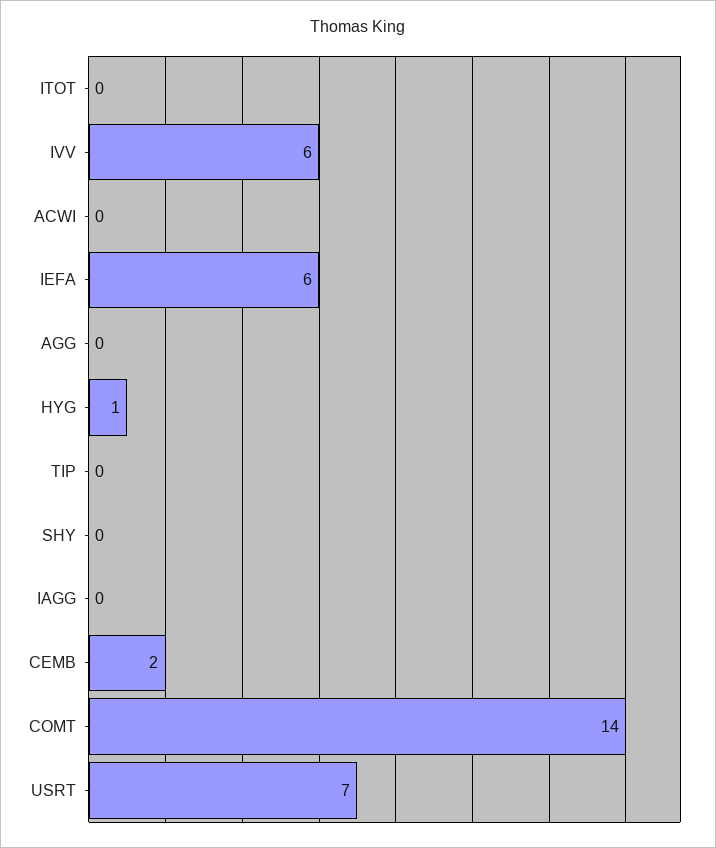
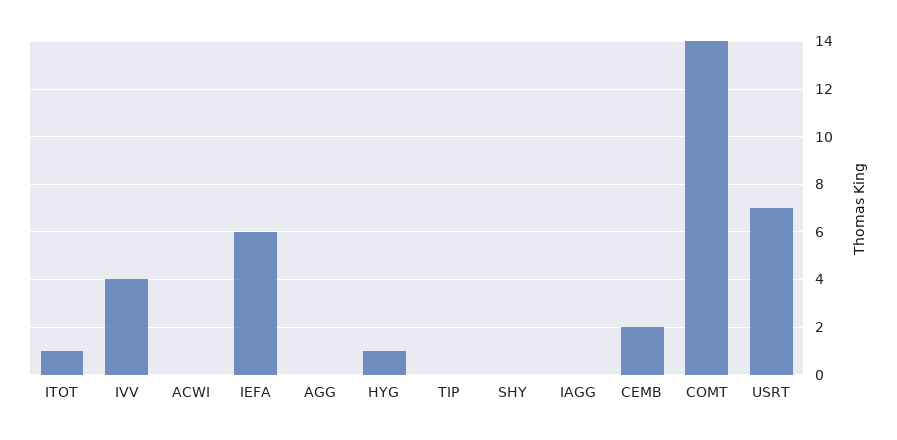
ITOT: 0 -> 1
IVV: 6 -> 4

